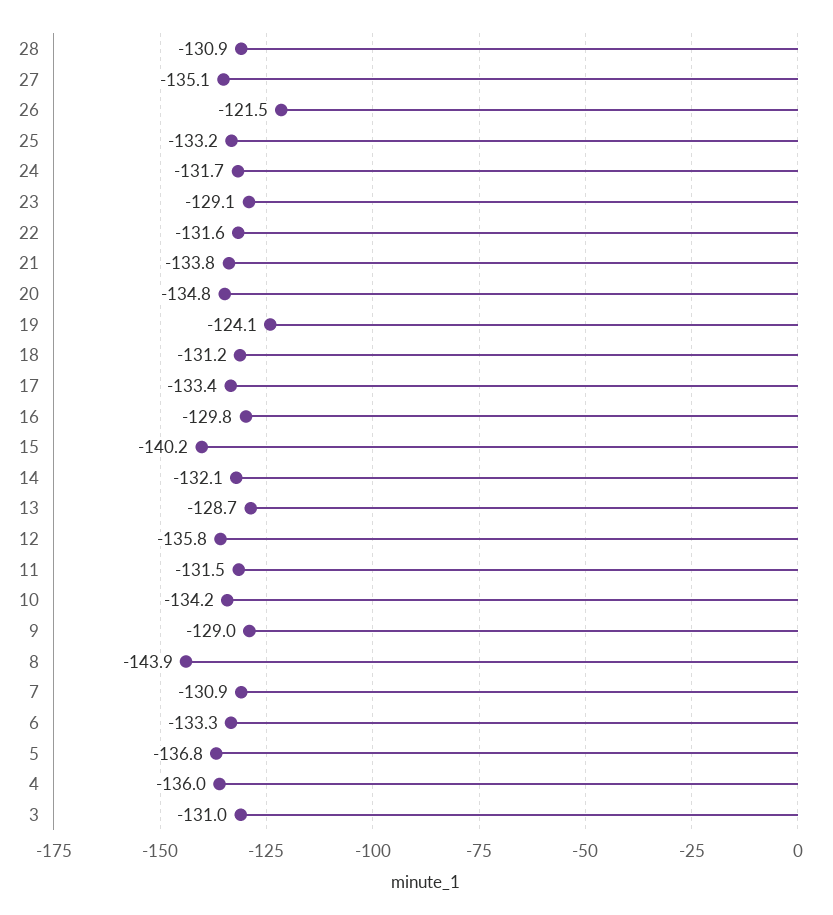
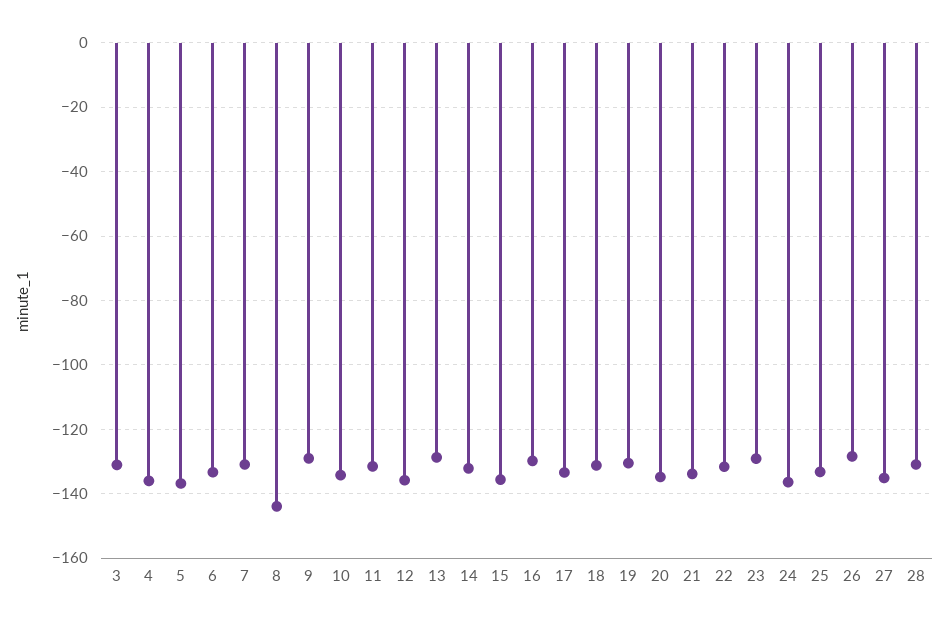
26: -121.5 -> -128
24: -131.7 -> -136
19: -124.1 -> -130
15: -140.2 -> -136

